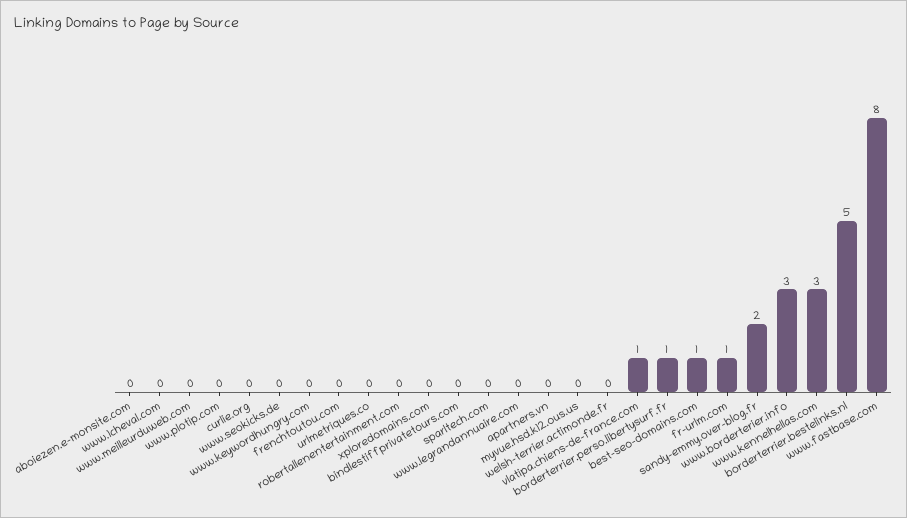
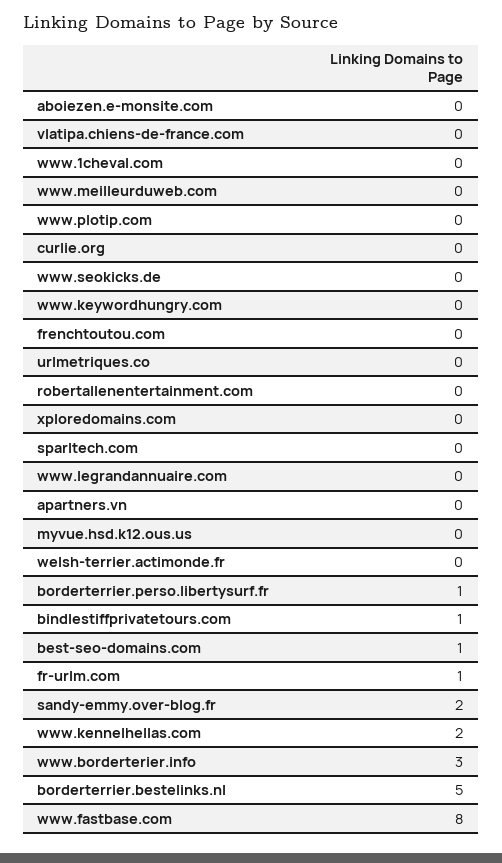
bindlestiffprivatetours.com: 0 -> 1
vlatipa.chiens-de-france.com: 1 -> 0
www.kennelhellas.com: 3 -> 2

